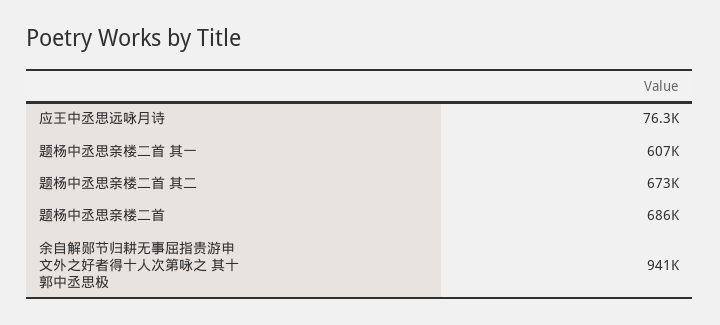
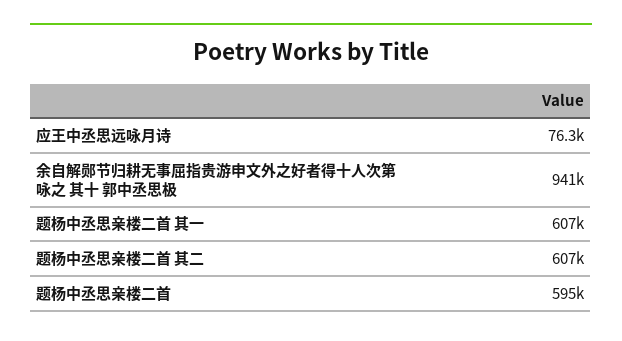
题杨中丞思亲楼二首 其二: 673000 -> 607000
题杨中丞思亲楼二首: 686000 -> 595000

